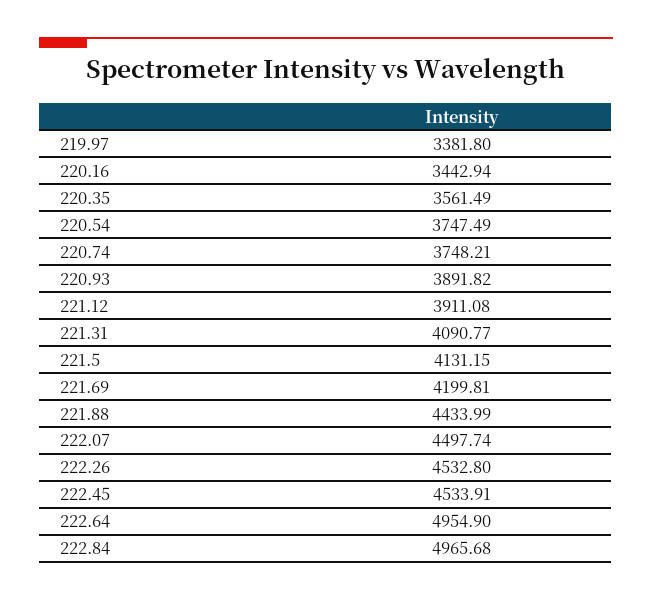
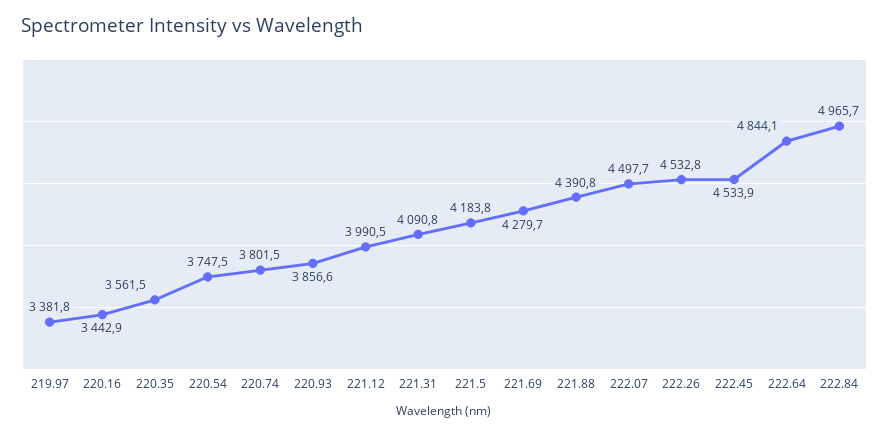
220.74: 3748.21 -> 3801.5
220.93: 3891.82 -> 3856.6
221.12: 3911.08 -> 3990.5
221.5: 4131.15 -> 4183.8
221.69: 4199.81 -> 4279.7
221.88: 4433.99 -> 4390.8
222.64: 4954.9 -> 4844.1

